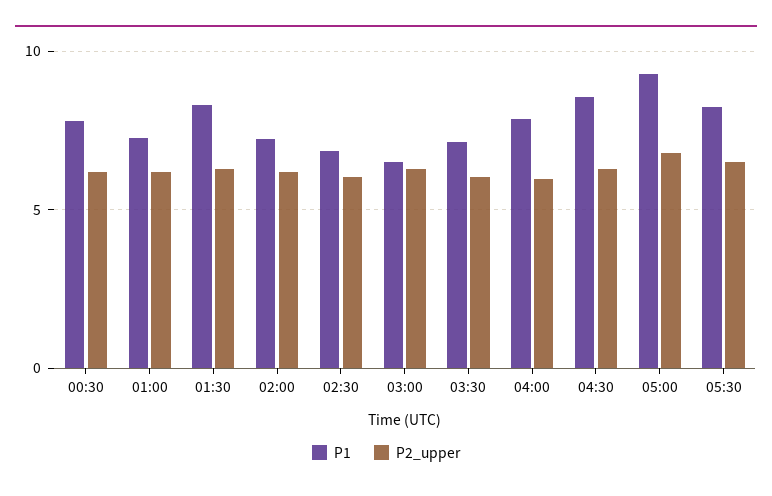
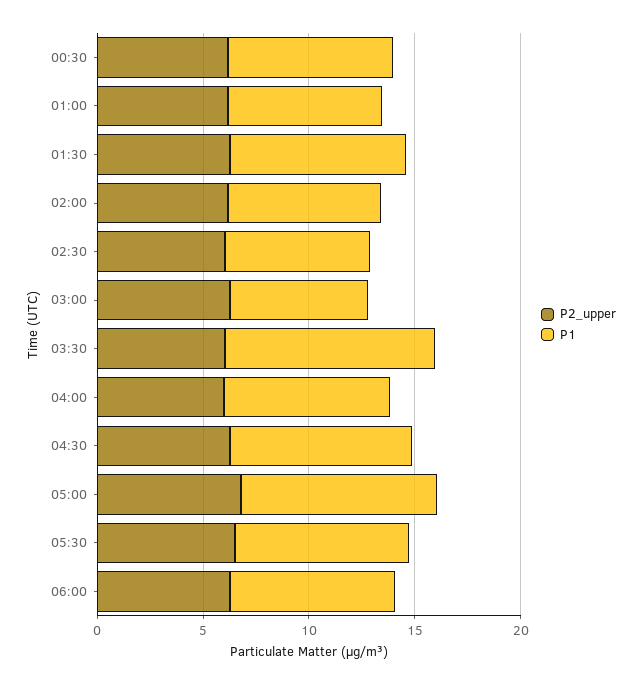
P1, 03:30: 7 -> 10
P2_upper, 06:00: none -> 6
P1, 06:00: none -> 8

